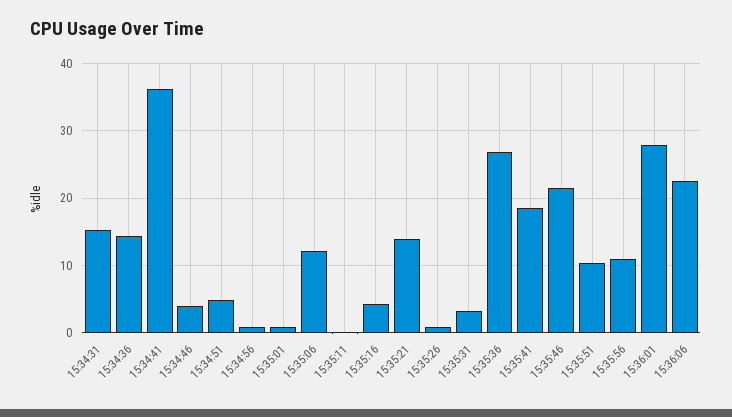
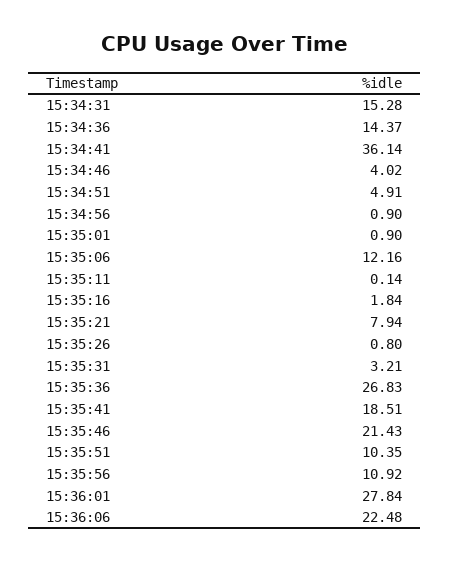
15:35:16: 4 -> 1.84
15:35:21: 14 -> 7.94

